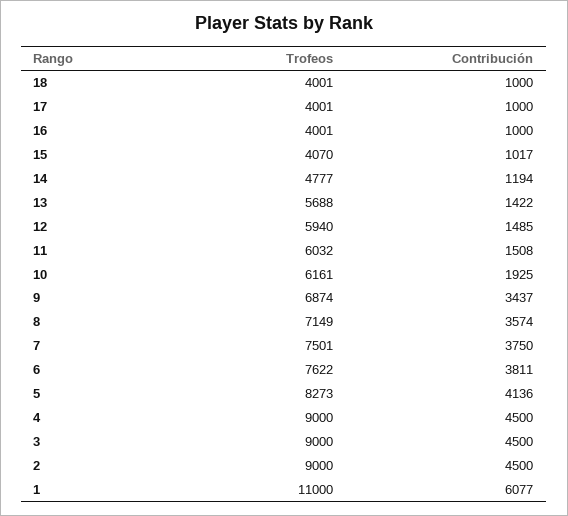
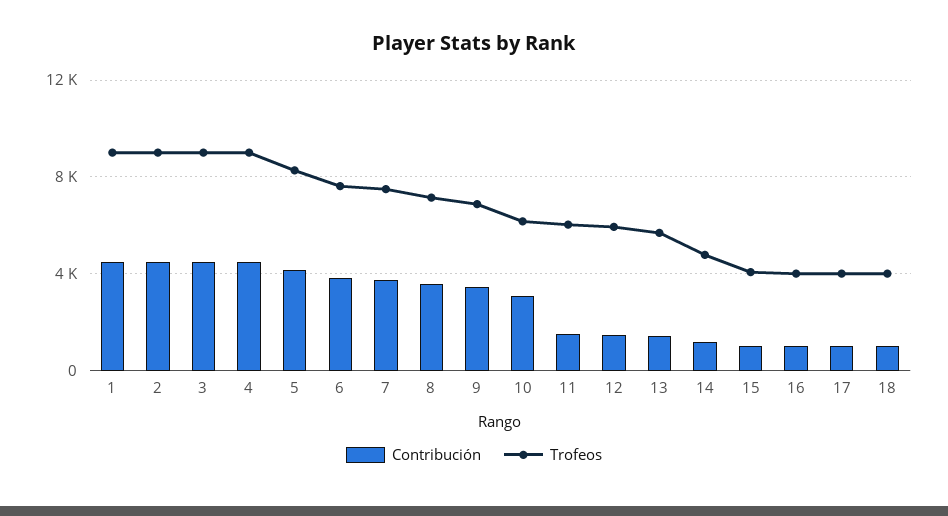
Contribución, 10: 1925 -> 3000
Trofeos, 1: 11000 -> 9000
Contribución, 1: 6077 -> 4500

